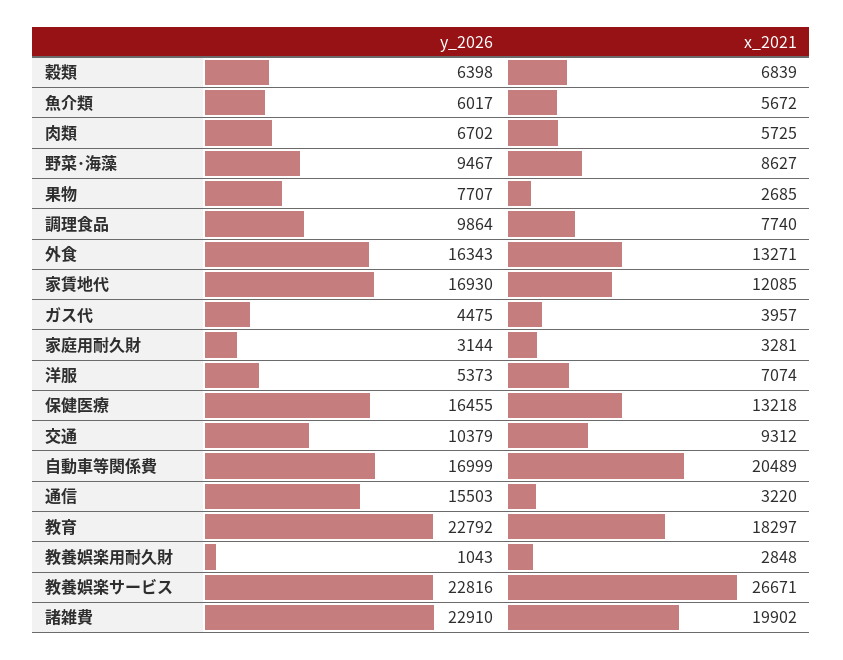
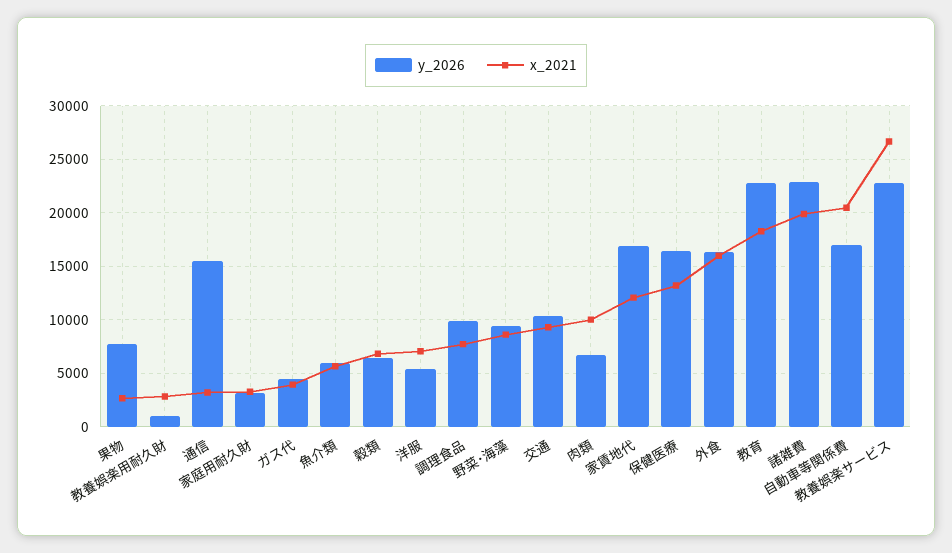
x_2021, 肉類: 5725 -> 10000
x_2021, 外食: 13271 -> 16000

